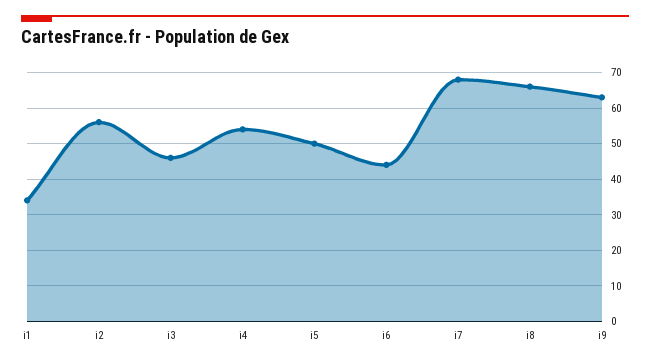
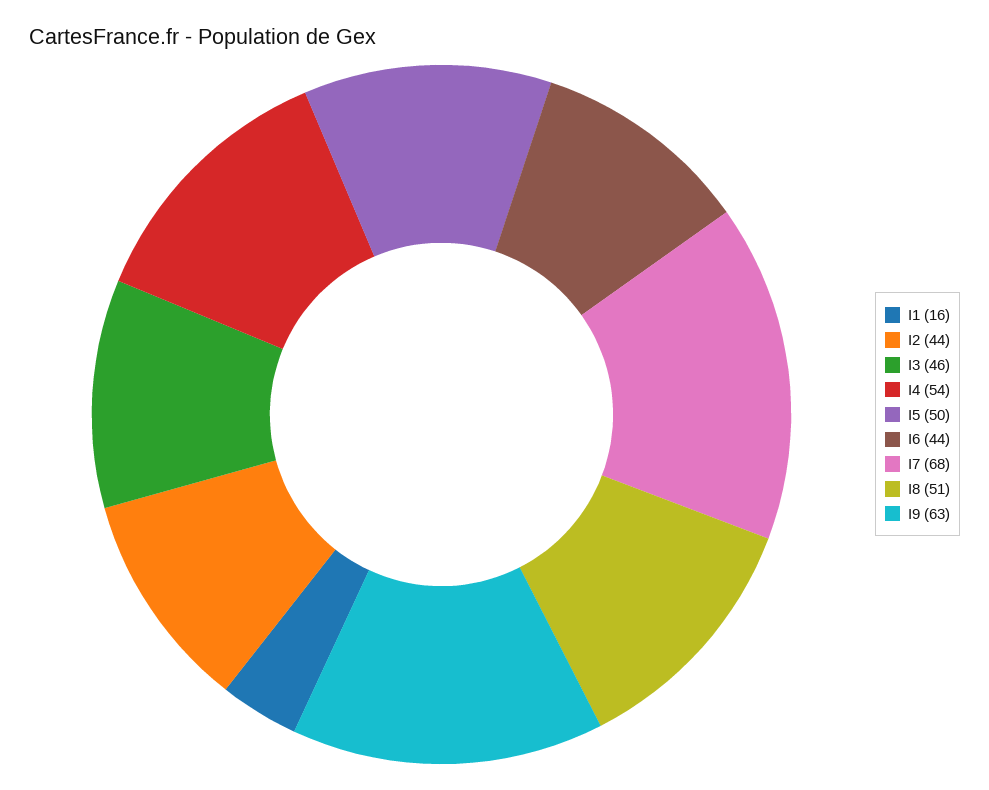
i1: 35 -> 16
i2: 55 -> 44
i8: 65 -> 51

